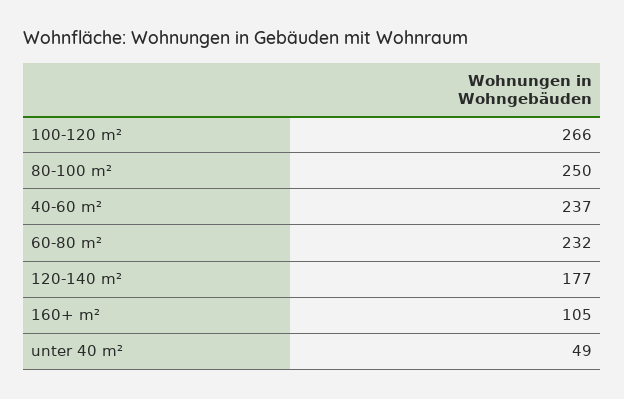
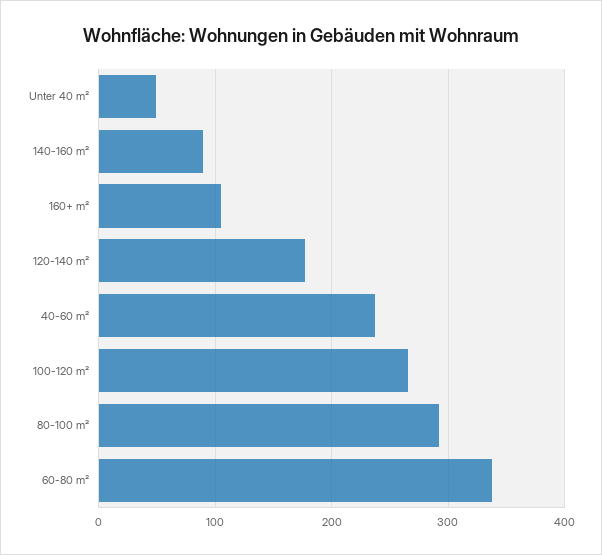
80-100 m²: 250 -> 290
60-80 m²: 232 -> 340
140-160 m²: none -> 90

